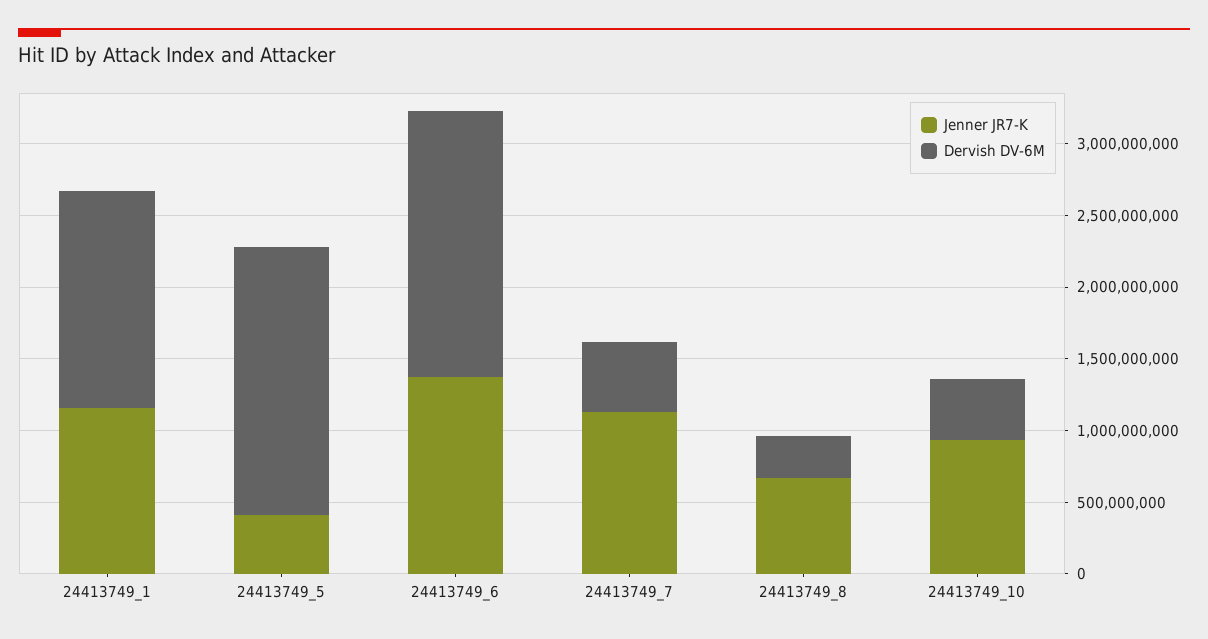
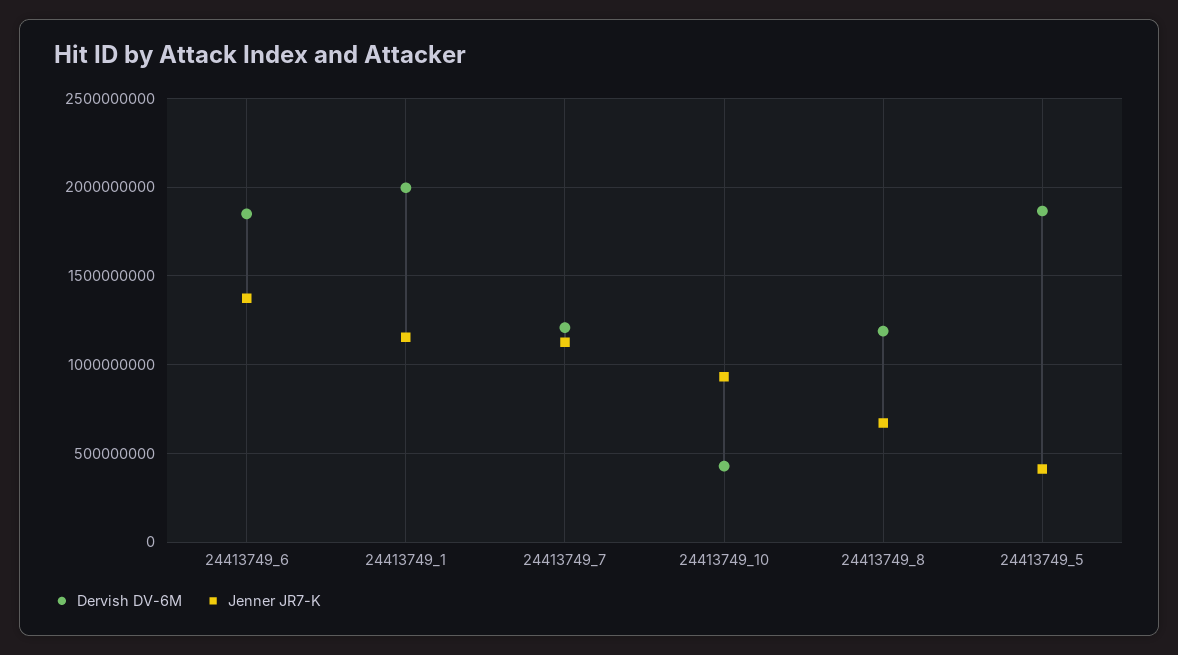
Dervish DV-6M, 24413749_1: 1500000000 -> 2000000000
Dervish DV-6M, 24413749_7: 500000000 -> 1200000000
Dervish DV-6M, 24413749_8: 300000000 -> 1200000000

